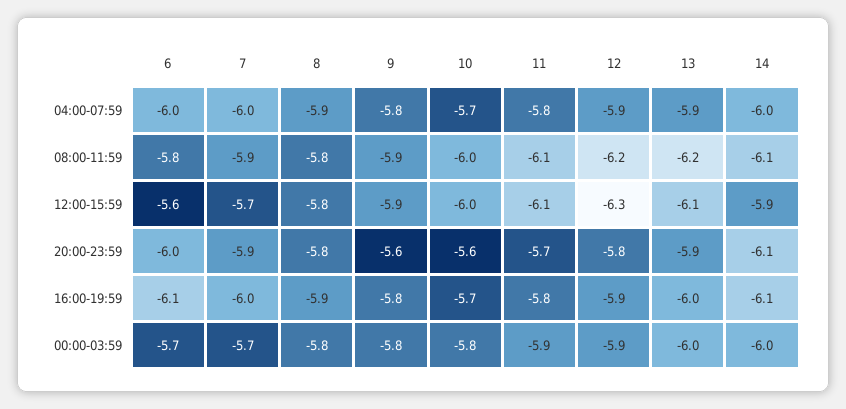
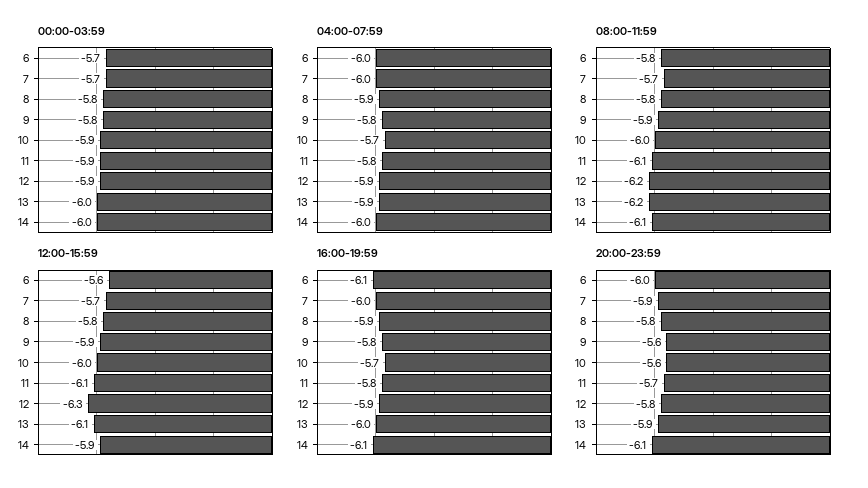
08:00-11:59, 7: -5.9 -> -5.7
00:00-03:59, 10: -5.8 -> -5.9

